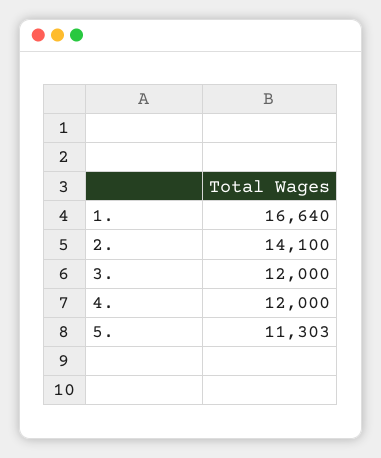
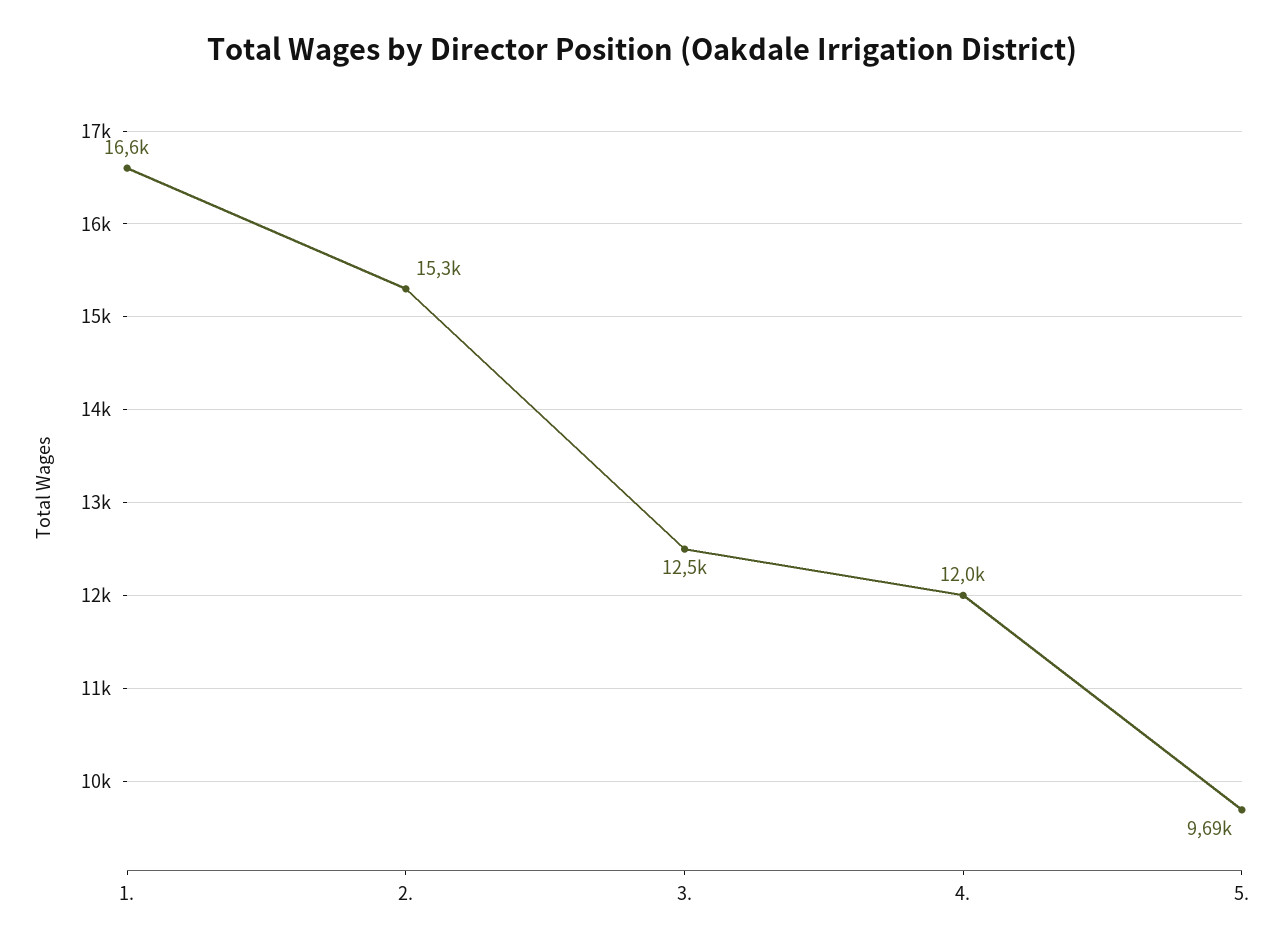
2.: 14100 -> 15300
3.: 12000 -> 12500
5.: 11303 -> 9690

